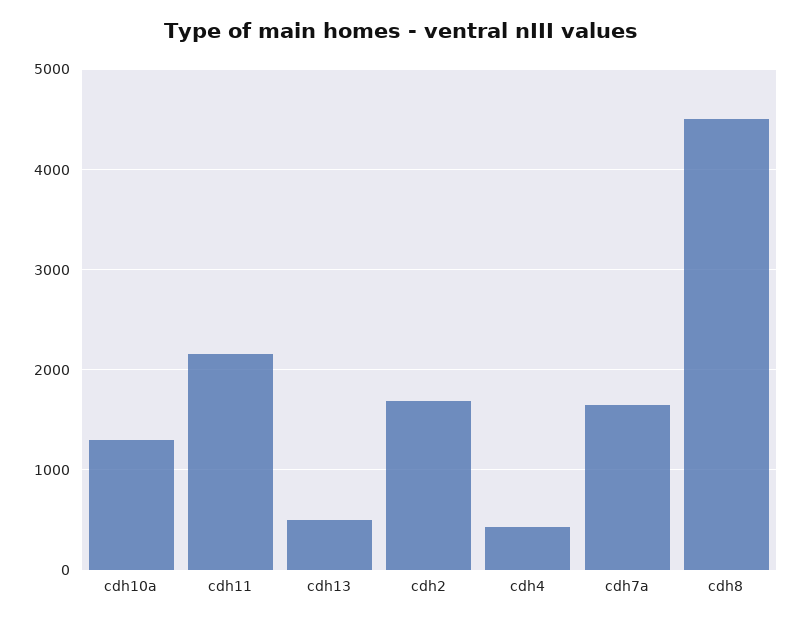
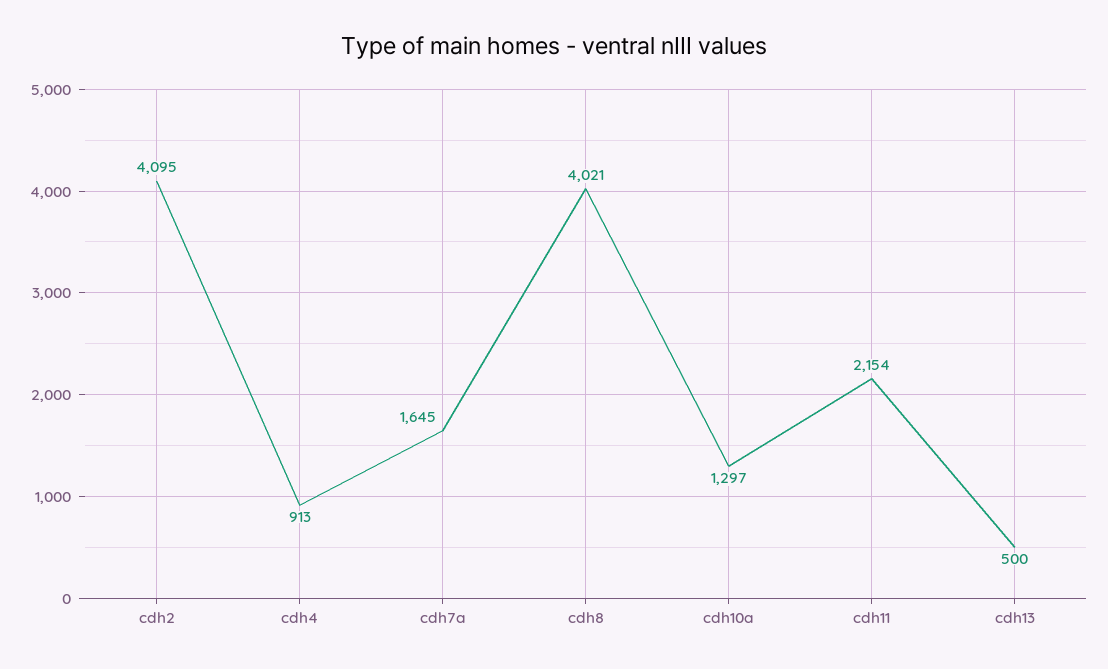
cdh2: 1700 -> 4095
cdh4: 400 -> 913
cdh8: 4500 -> 4021

